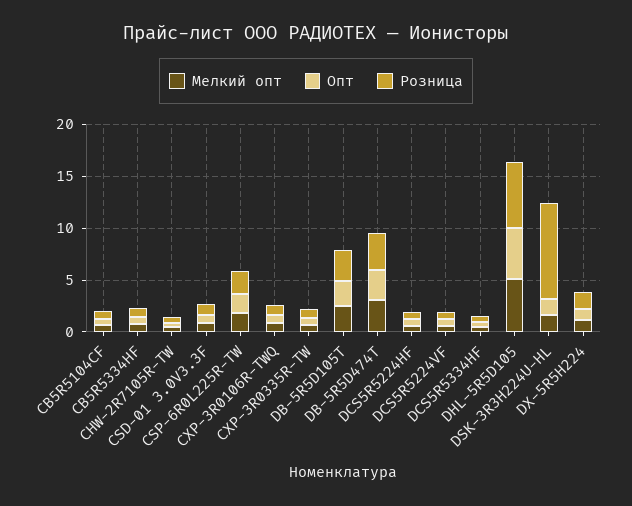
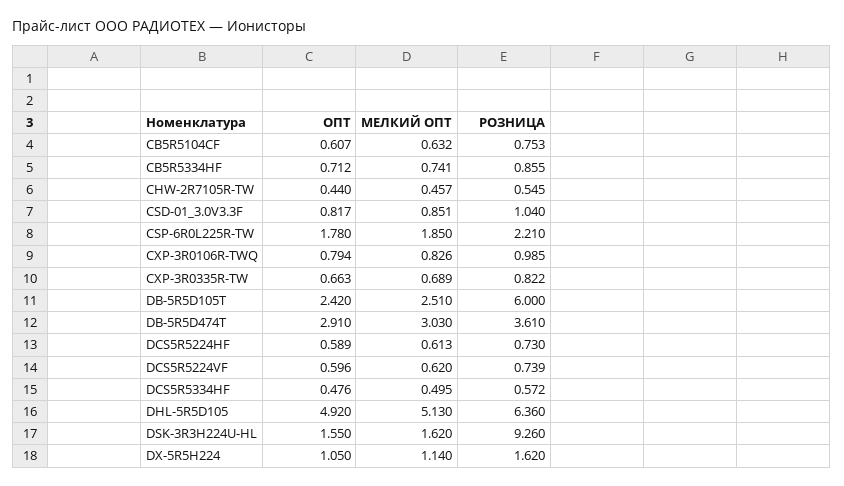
Розница, DB-5R5D105T: 3 -> 6

